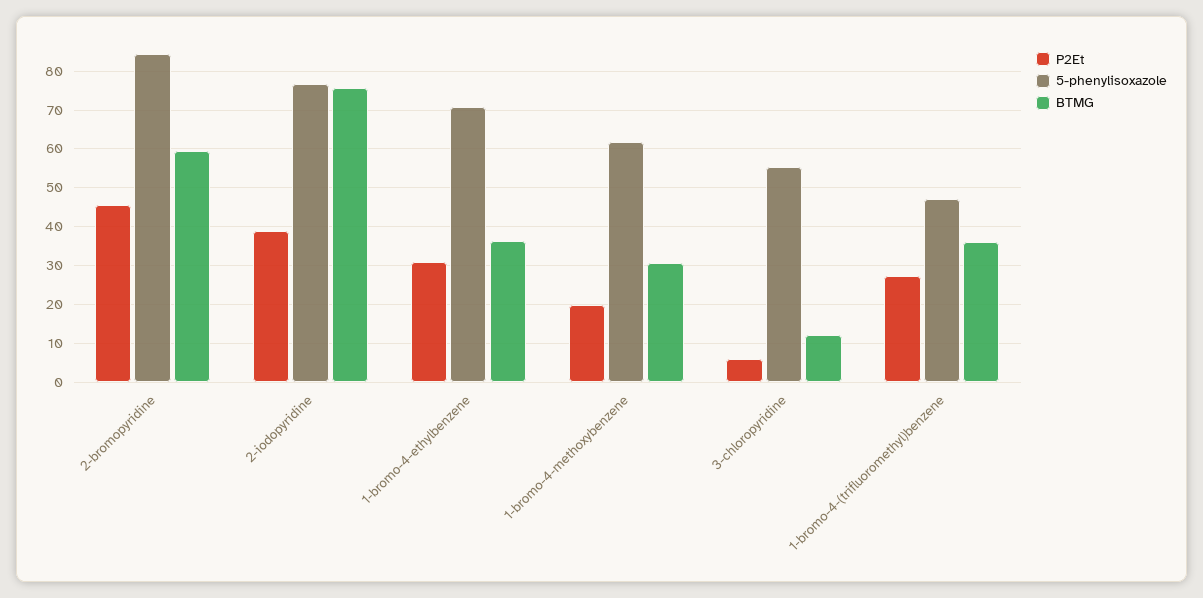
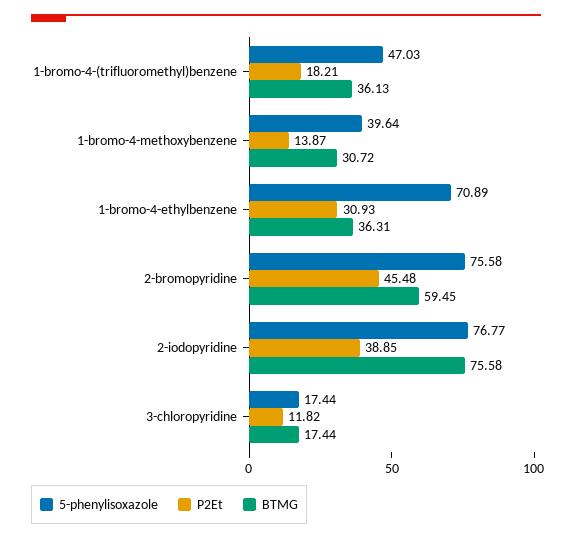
5-phenylisoxazole, 2-bromopyridine: 84 -> 75.58
P2Et, 1-bromo-4-methoxybenzene: 20 -> 13.87
5-phenylisoxazole, 1-bromo-4-methoxybenzene: 62 -> 39.64
P2Et, 3-chloropyridine: 6 -> 11.82
5-phenylisoxazole, 3-chloropyridine: 56 -> 17.44
BTMG, 3-chloropyridine: 12 -> 17.44
P2Et, 1-bromo-4-(trifluoromethyl)benzene: 28 -> 18.21

